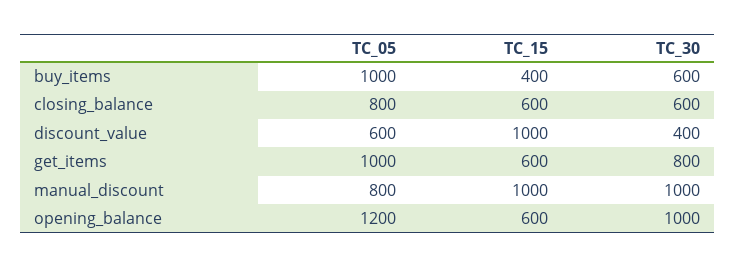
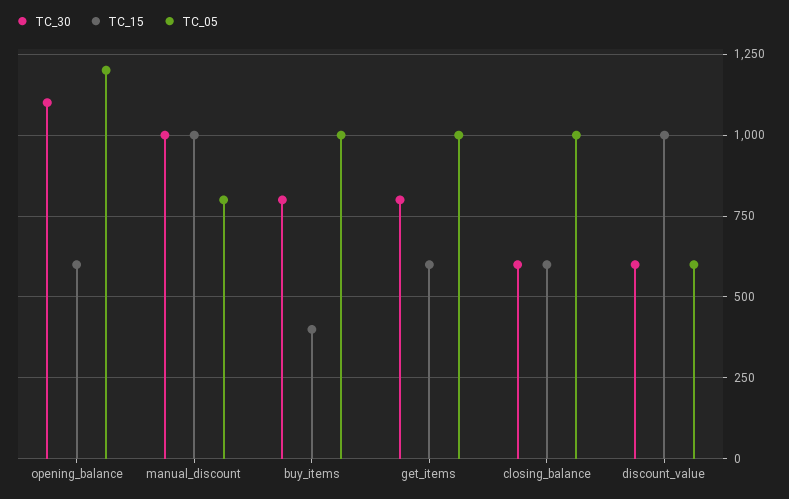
TC_30, buy_items: 600 -> 800
TC_05, closing_balance: 800 -> 1000
TC_30, discount_value: 400 -> 600
TC_30, opening_balance: 1000 -> 1100

